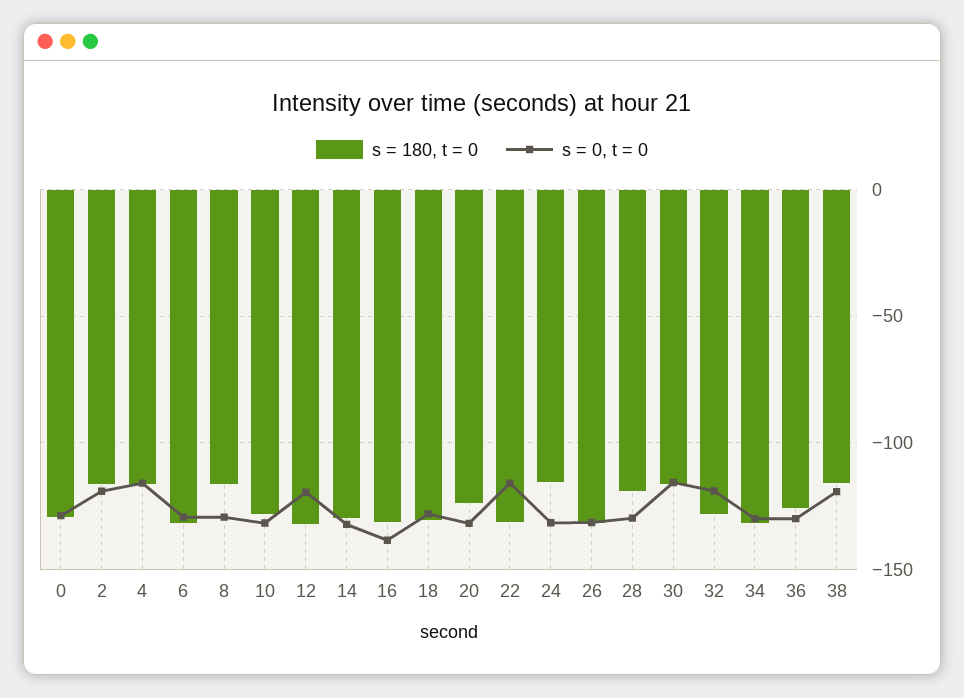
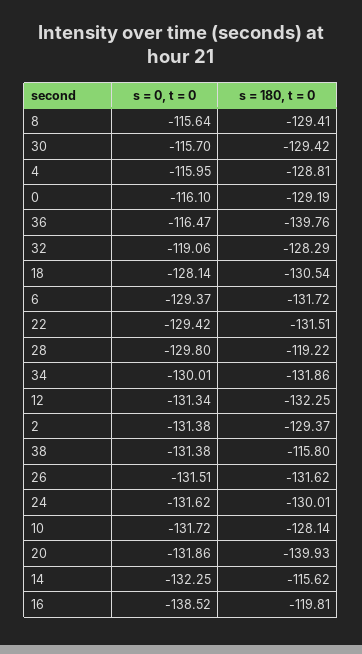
s = 0, t = 0, 0: -130 -> -116.1
s = 180, t = 0, 2: -115 -> -129.37
s = 0, t = 0, 2: -120 -> -131.38
s = 180, t = 0, 4: -115 -> -128.81
s = 180, t = 0, 8: -115 -> -129.41
s = 0, t = 0, 8: -130 -> -115.64
s = 0, t = 0, 12: -120 -> -131.34
s = 180, t = 0, 14: -130 -> -115.62
s = 180, t = 0, 16: -130 -> -119.81
s = 180, t = 0, 20: -125 -> -139.93
s = 0, t = 0, 22: -115 -> -129.42
s = 180, t = 0, 24: -115 -> -130.01
s = 180, t = 0, 30: -115 -> -129.42
s = 180, t = 0, 36: -125 -> -139.76
s = 0, t = 0, 36: -130 -> -116.47
s = 0, t = 0, 38: -120 -> -131.38

